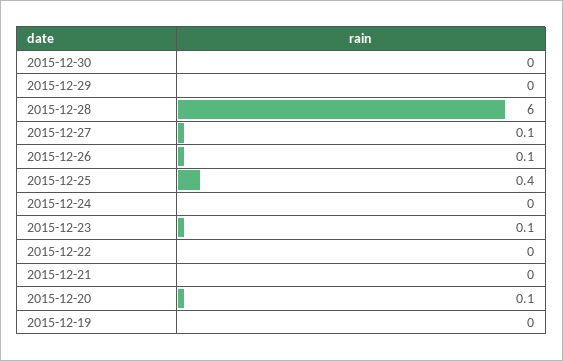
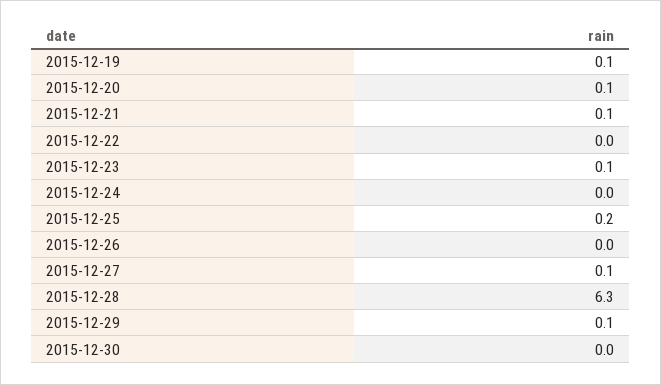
2015-12-29: 0 -> 0.1
2015-12-28: 6 -> 6.3
2015-12-26: 0.1 -> 0
2015-12-25: 0.4 -> 0.2
2015-12-21: 0 -> 0.1
2015-12-19: 0 -> 0.1

